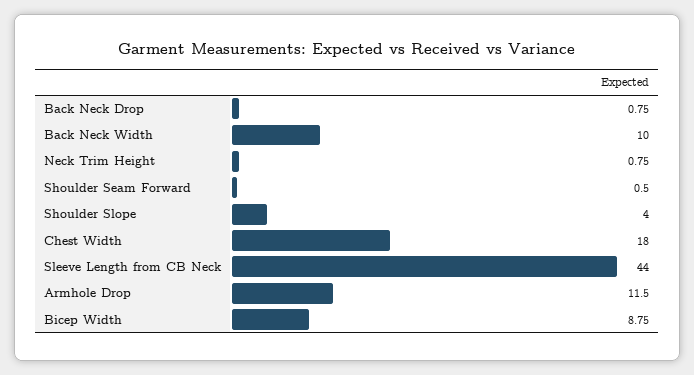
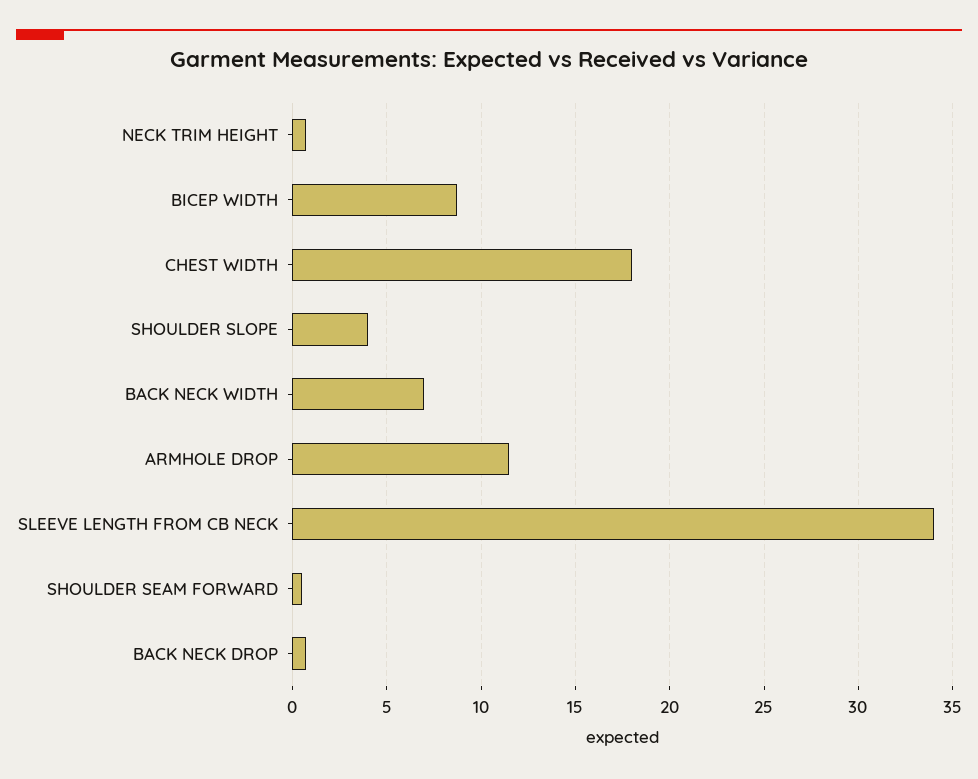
Back Neck Width: 10 -> 7
Sleeve Length from CB Neck: 44 -> 34

